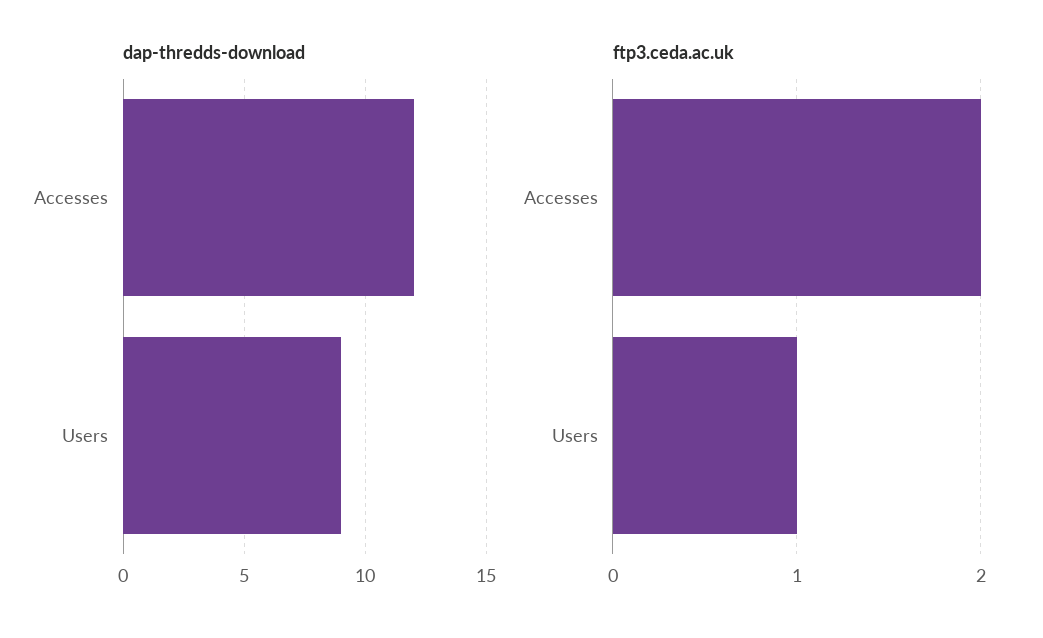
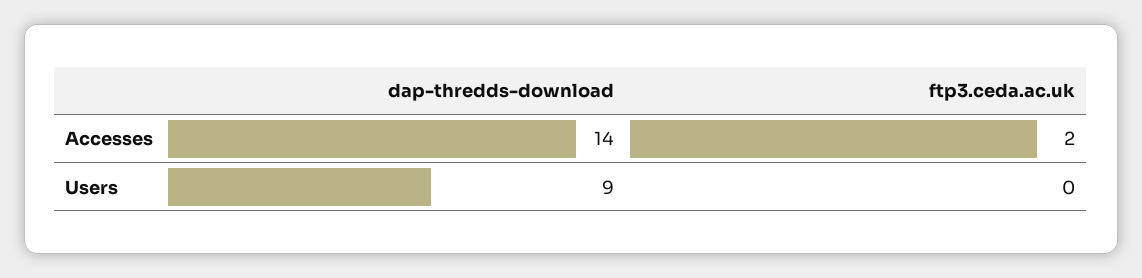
dap-thredds-download, Accesses: 12 -> 14
ftp3.ceda.ac.uk, Users: 1 -> 0

